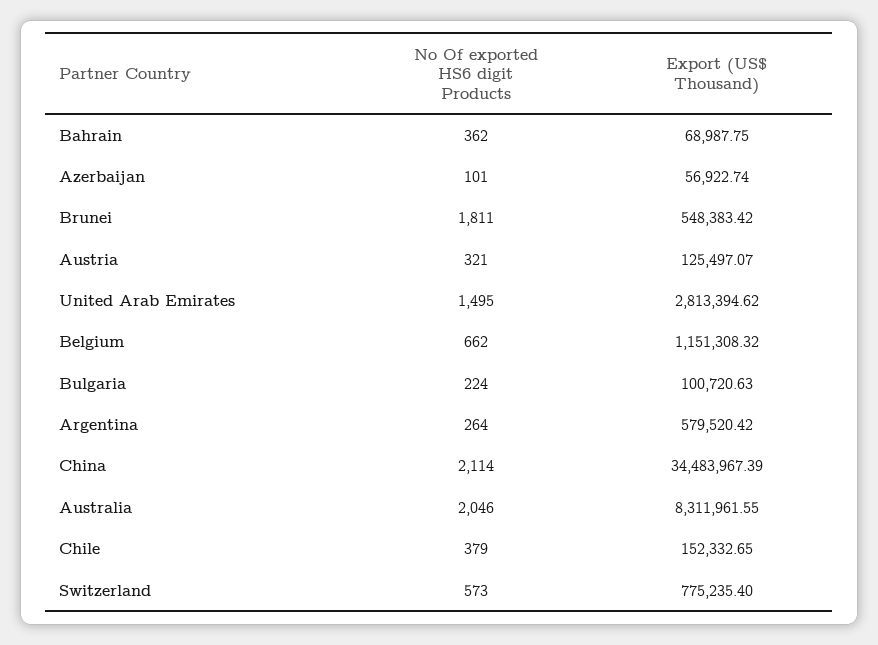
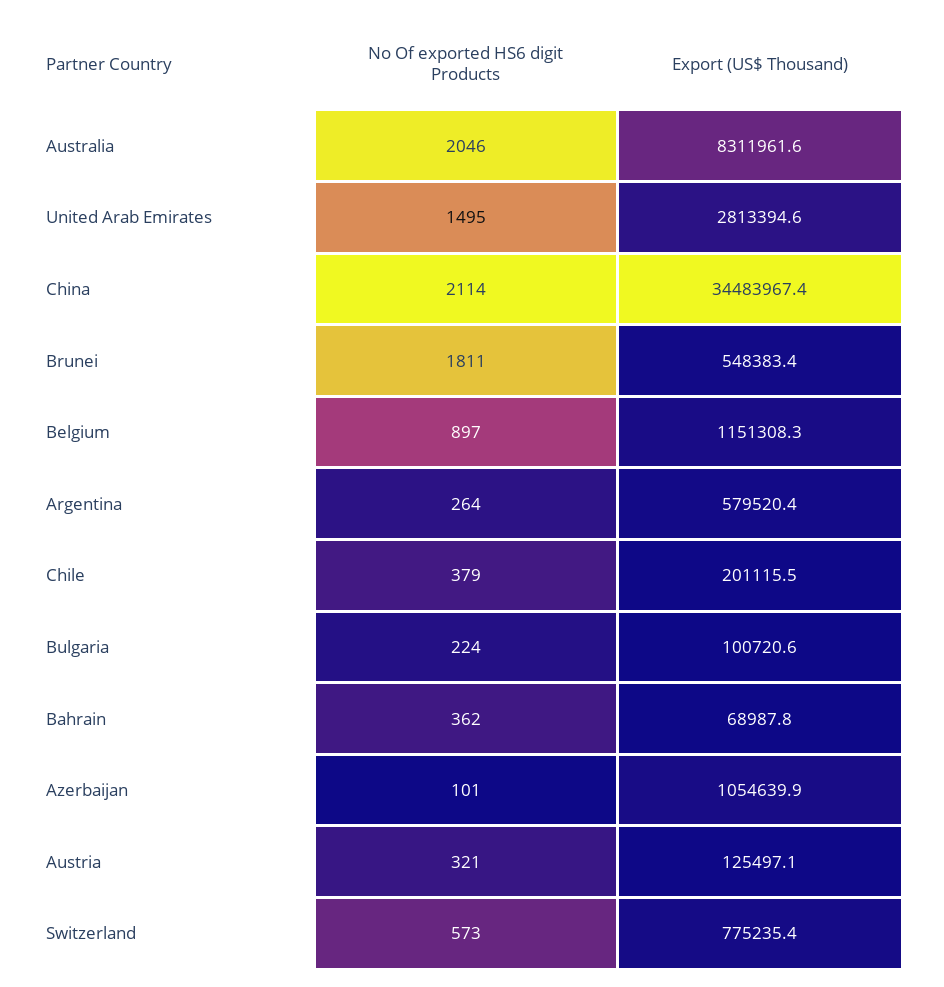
Export (US$ Thousand), Azerbaijan: 56922.74 -> 1054639.9
No Of exported HS6 digit Products, Belgium: 662 -> 897
Export (US$ Thousand), Chile: 152332.65 -> 201115.5

